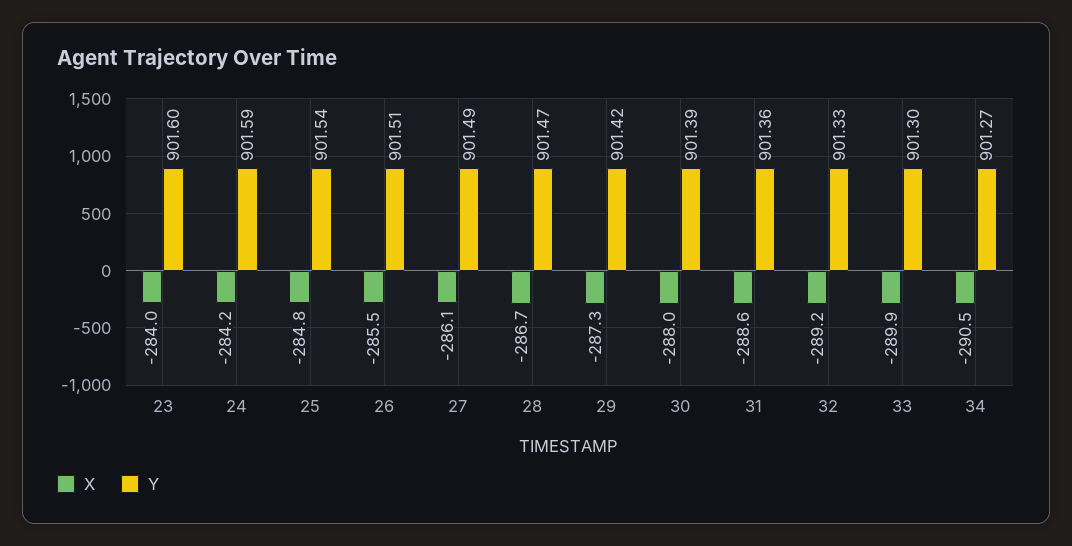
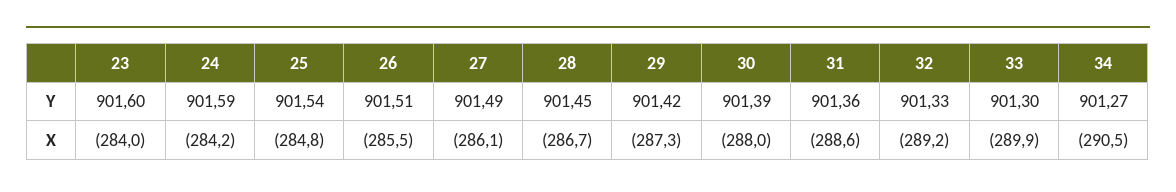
Y, 28: 901.47 -> 901.45

